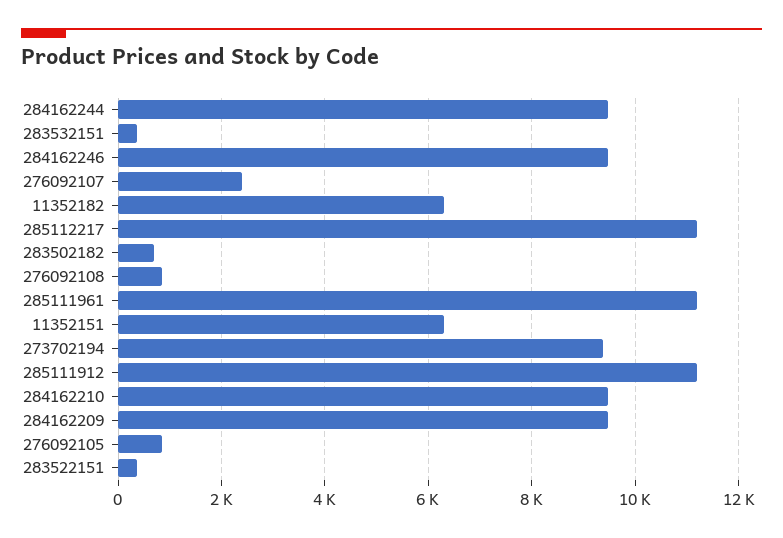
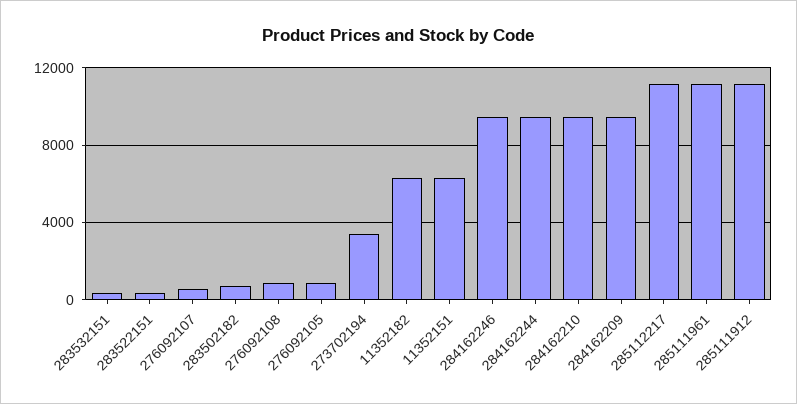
276092107: 2400 -> 500
273702194: 9400 -> 3500

